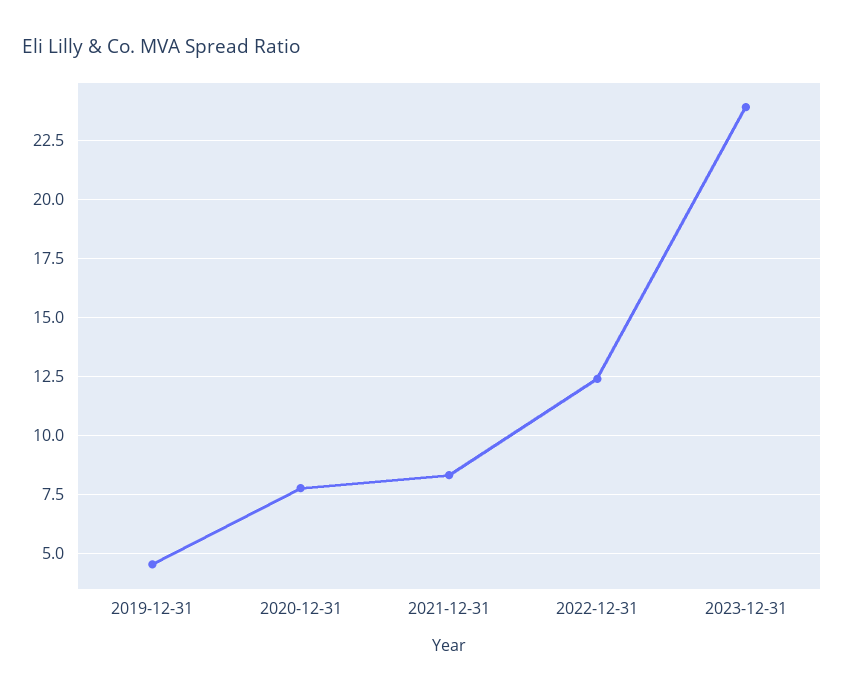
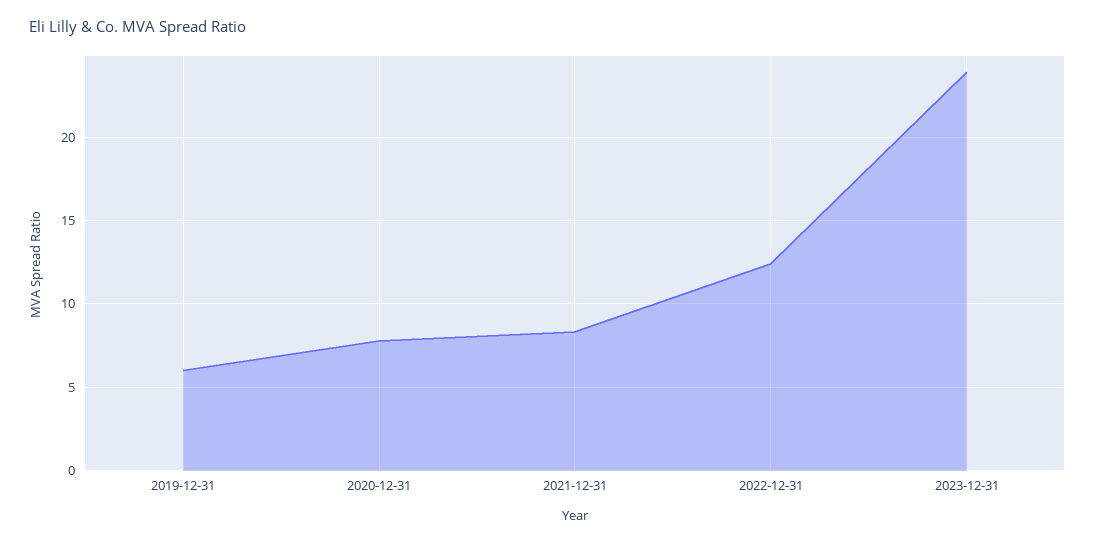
2019-12-31: 4.5 -> 6

